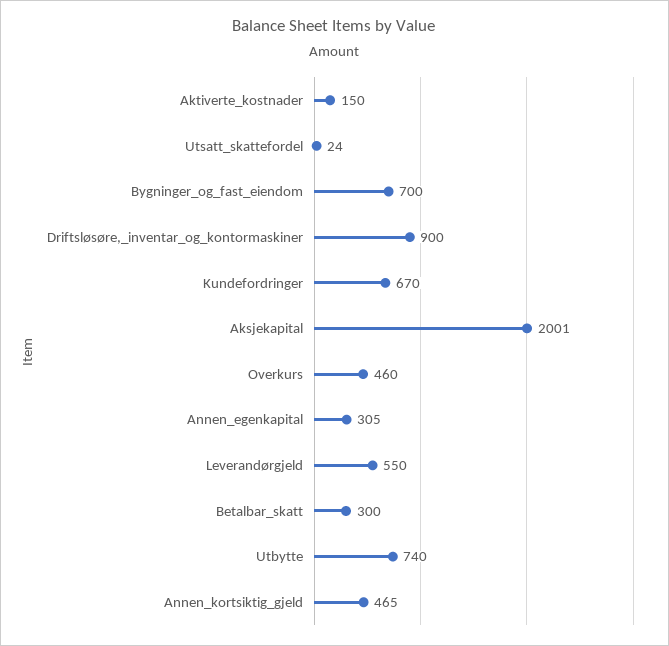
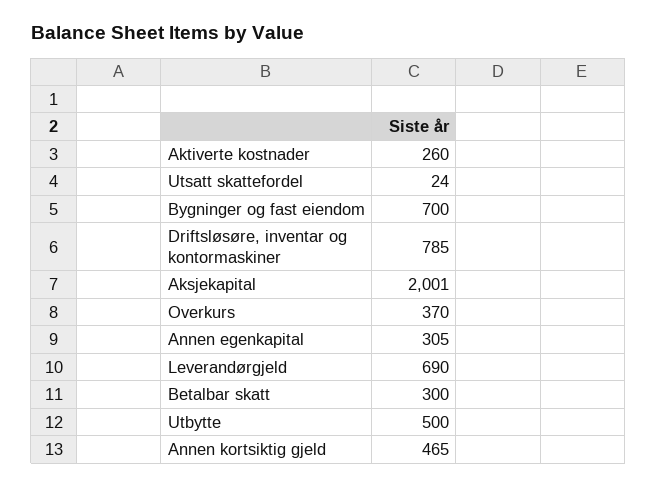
Aktiverte_kostnader: 150 -> 260
Driftsløsøre,_inventar_og_kontormaskiner: 900 -> 785
Kundefordringer: 670 -> none
Overkurs: 460 -> 370
Leverandørgjeld: 550 -> 690
Utbytte: 740 -> 500

